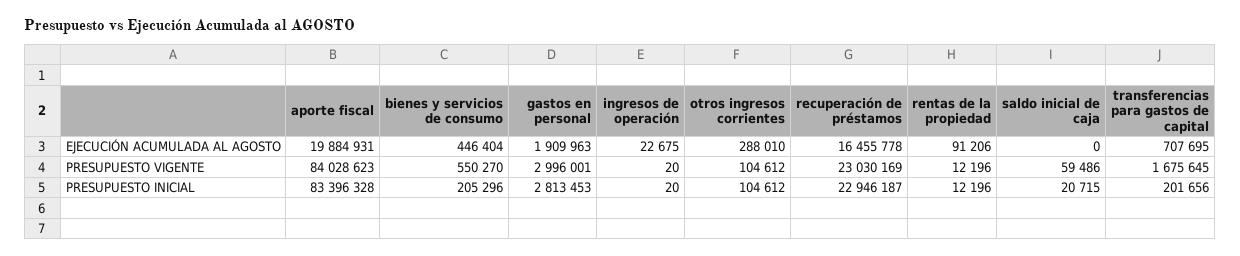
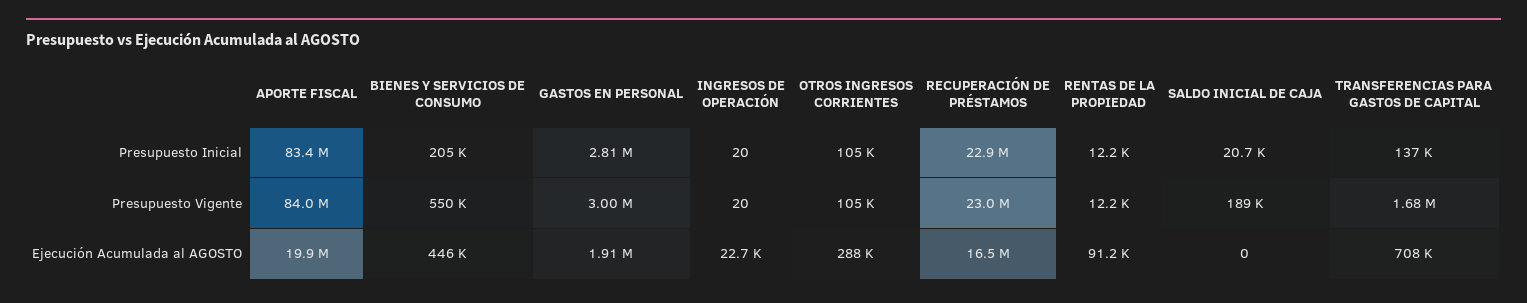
saldo inicial de caja, PRESUPUESTO VIGENTE: 59486 -> 189000
transferencias para gastos de capital, PRESUPUESTO INICIAL: 201656 -> 137000

